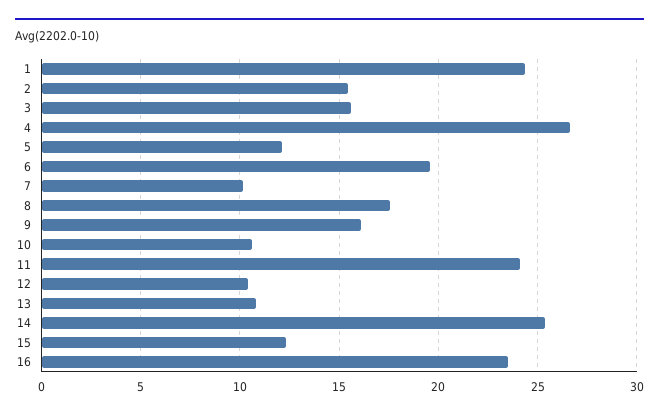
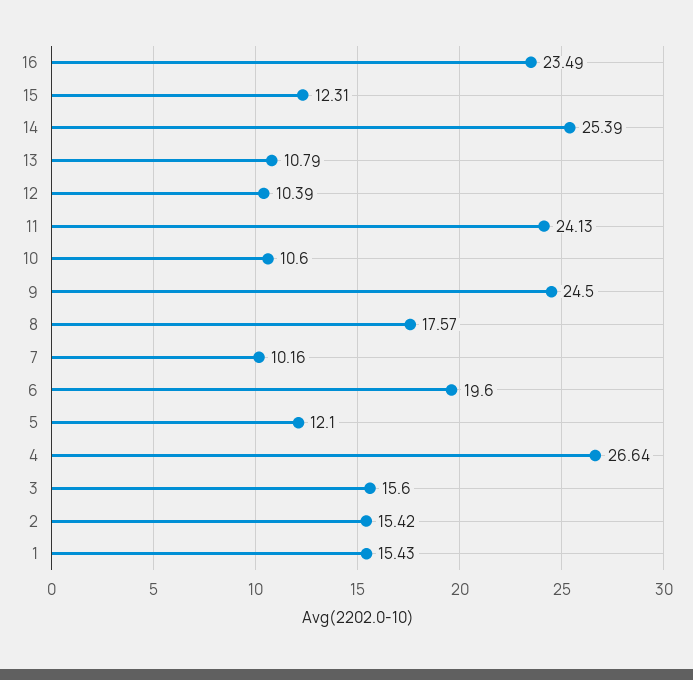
1: 24.5 -> 15.43
9: 16 -> 24.5

